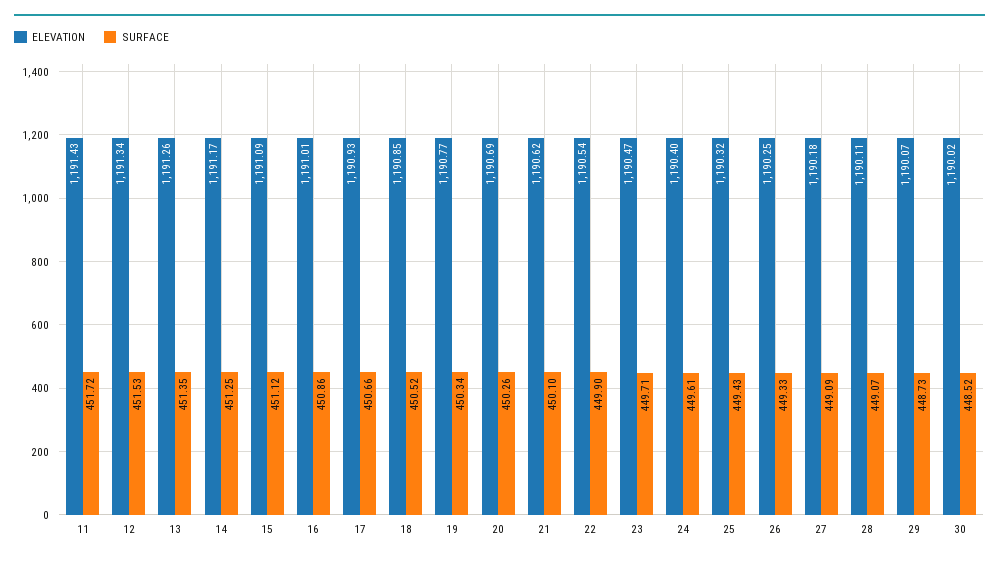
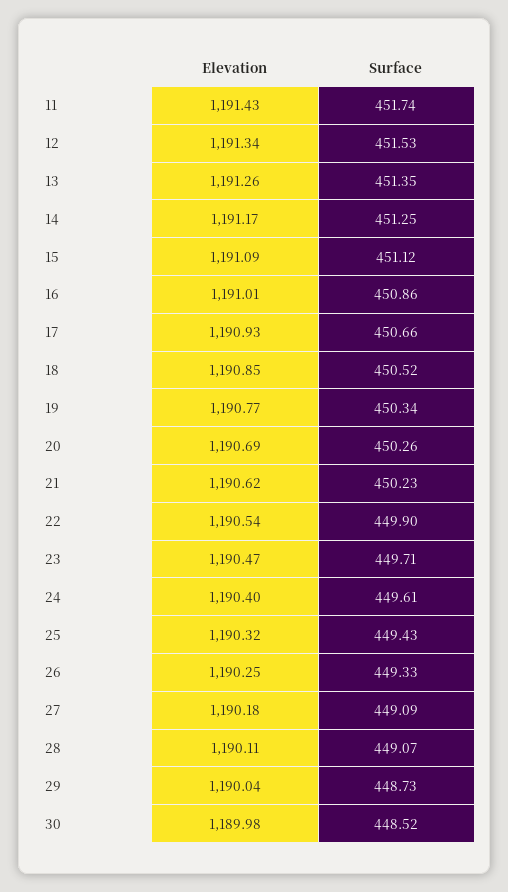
SURFACE, 11: 451.72 -> 451.74
SURFACE, 21: 450.1 -> 450.23
ELEVATION, 29: 1190.07 -> 1190.04
ELEVATION, 30: 1190.02 -> 1189.98

